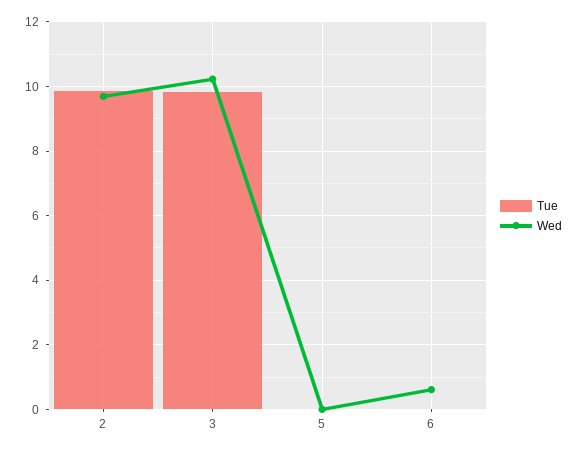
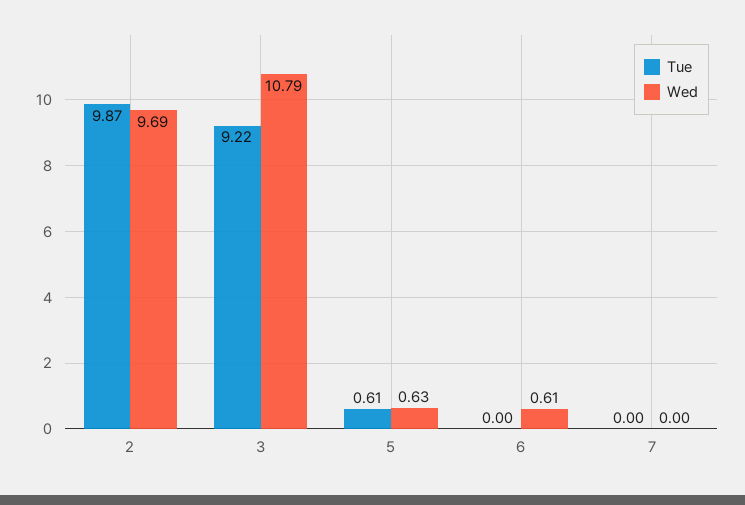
Tue, 3: 9.8 -> 9.22
Wed, 3: 10.2 -> 10.79
Tue, 5: 0 -> 0.61
Wed, 5: 0 -> 0.63
Tue, 7: none -> 0
Wed, 7: none -> 0

